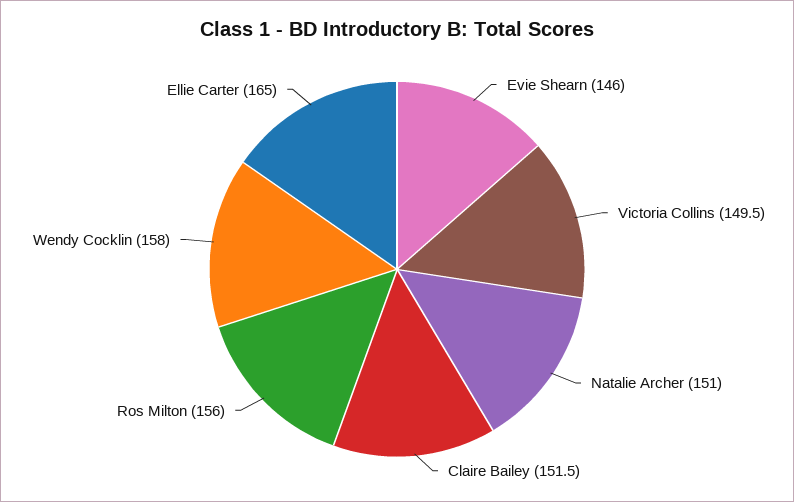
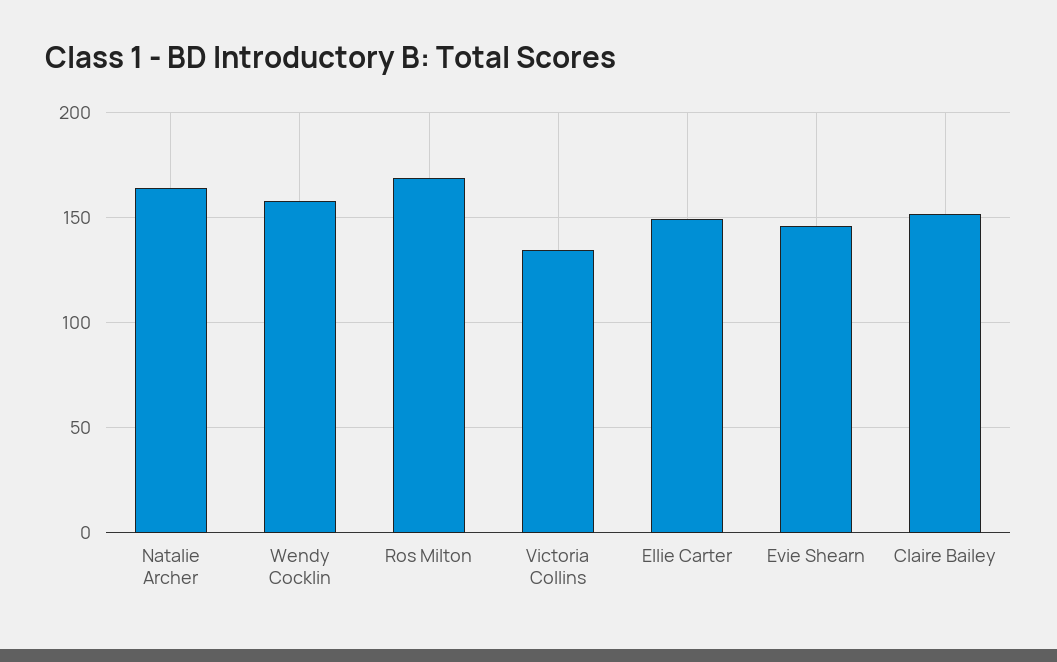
Victoria Collins: 149.5 -> 135
Natalie Archer: 151 -> 165
Ros Milton: 156 -> 170
Ellie Carter: 165 -> 150

